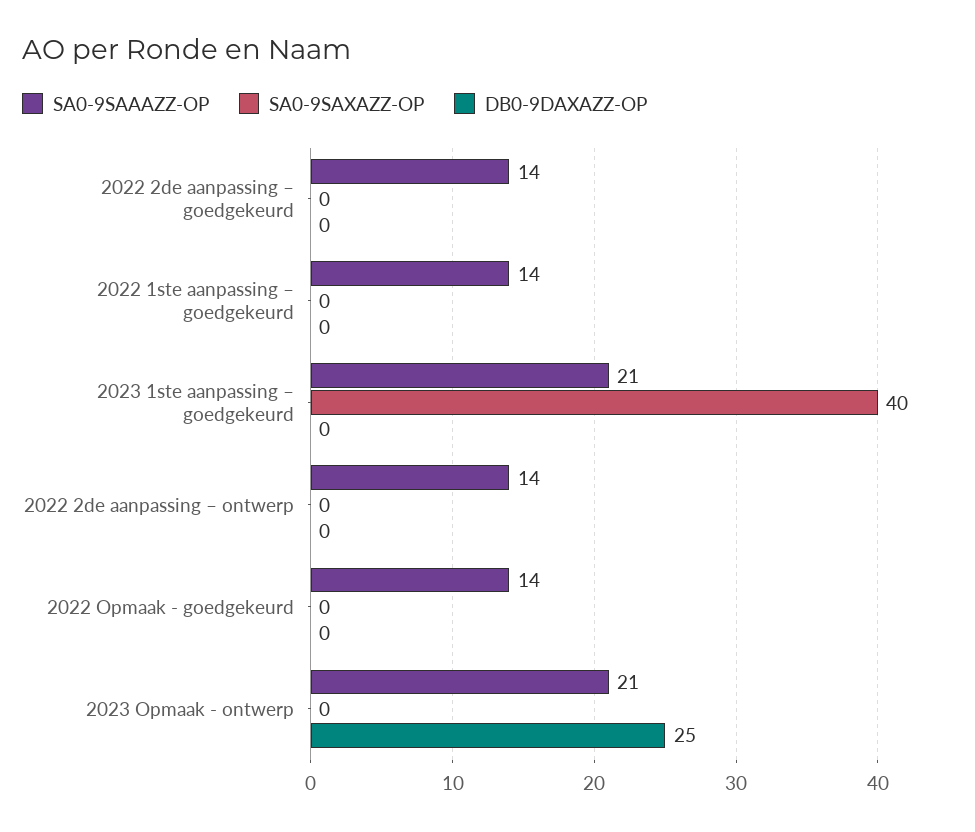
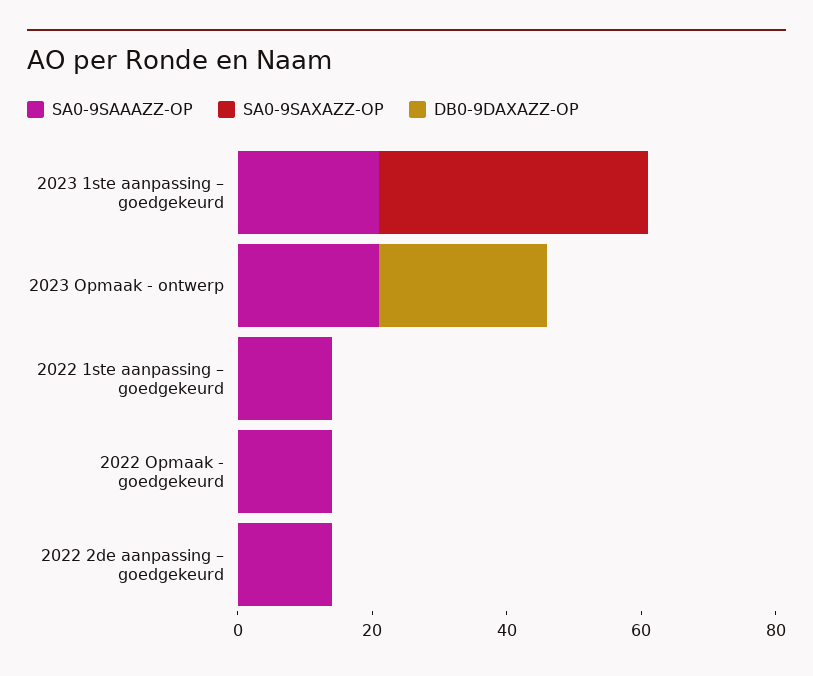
SA0-9SAAAZZ-OP, 2022 2de aanpassing – ontwerp: 14 -> none
SA0-9SAXAZZ-OP, 2022 2de aanpassing – ontwerp: 0 -> none
DB0-9DAXAZZ-OP, 2022 2de aanpassing – ontwerp: 0 -> none

